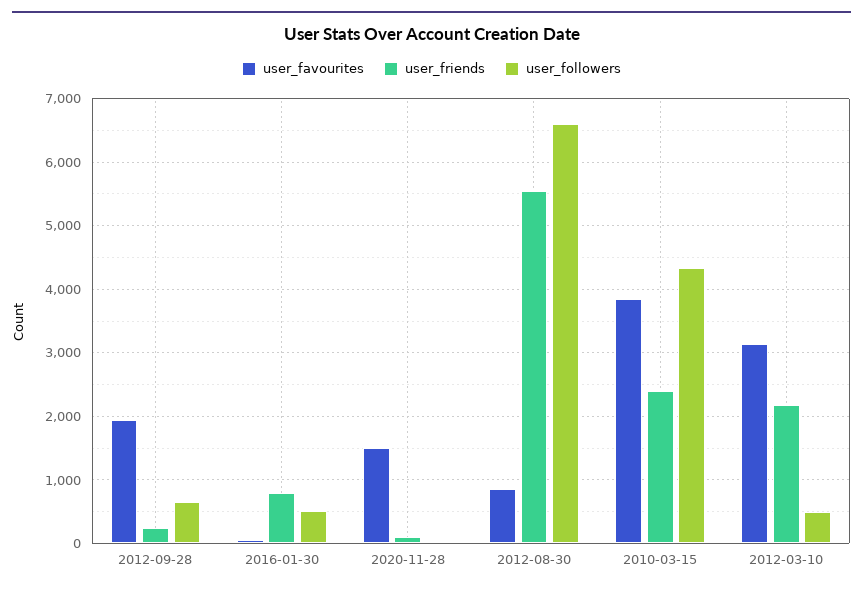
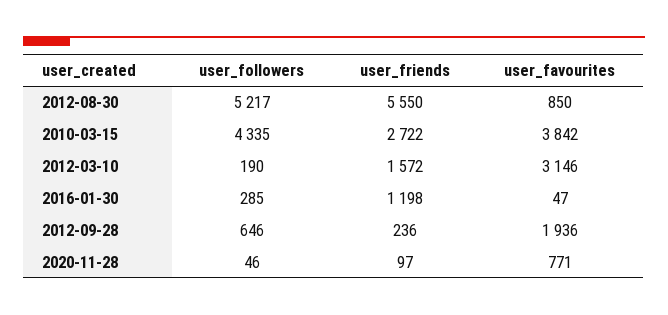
user_friends, 2016-01-30: 800 -> 1198
user_followers, 2016-01-30: 500 -> 285
user_favourites, 2020-11-28: 1500 -> 771
user_followers, 2012-08-30: 6600 -> 5217
user_friends, 2010-03-15: 2400 -> 2722
user_friends, 2012-03-10: 2200 -> 1572
user_followers, 2012-03-10: 500 -> 190

